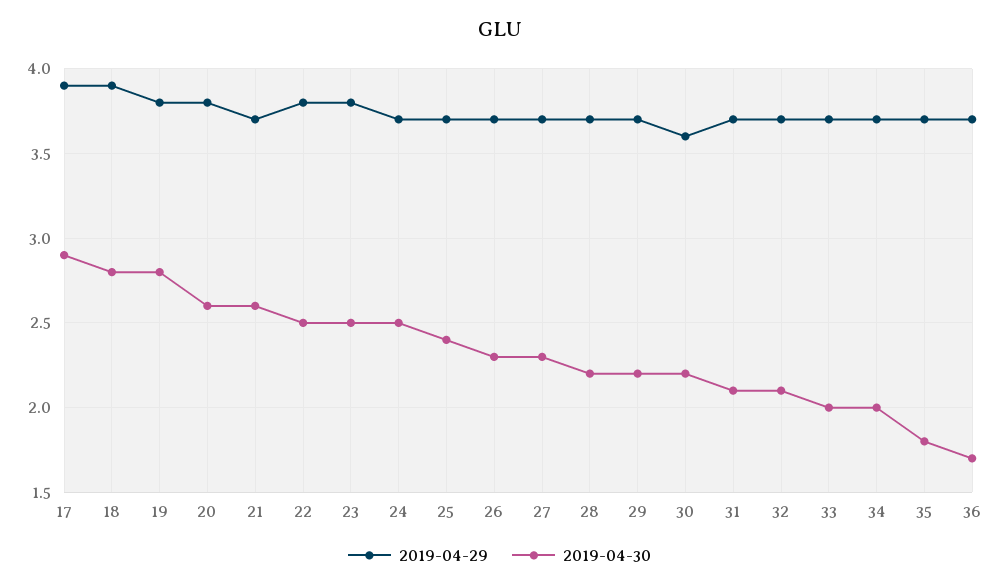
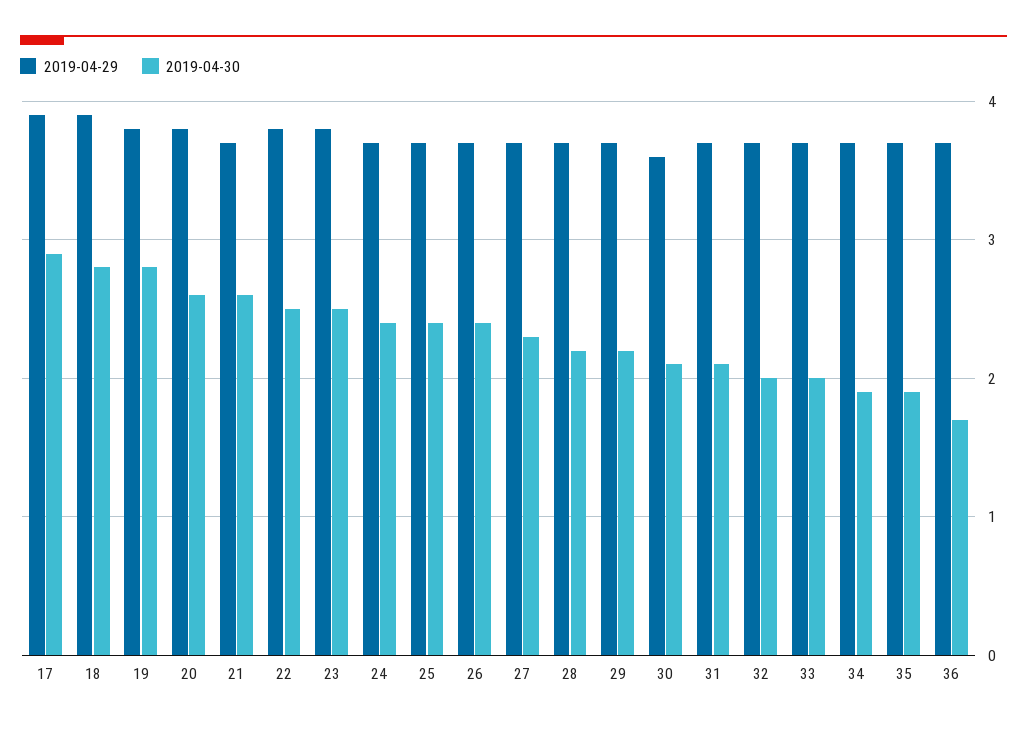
2019-04-30, 24: 2.5 -> 2.4
2019-04-30, 26: 2.3 -> 2.4
2019-04-30, 30: 2.2 -> 2.1
2019-04-30, 32: 2.1 -> 2
2019-04-30, 34: 2 -> 1.9
2019-04-30, 35: 1.8 -> 1.9

